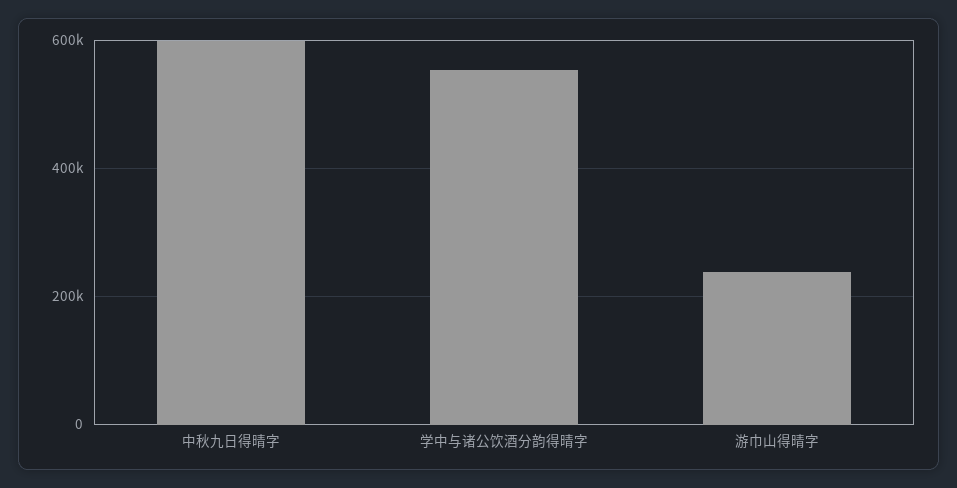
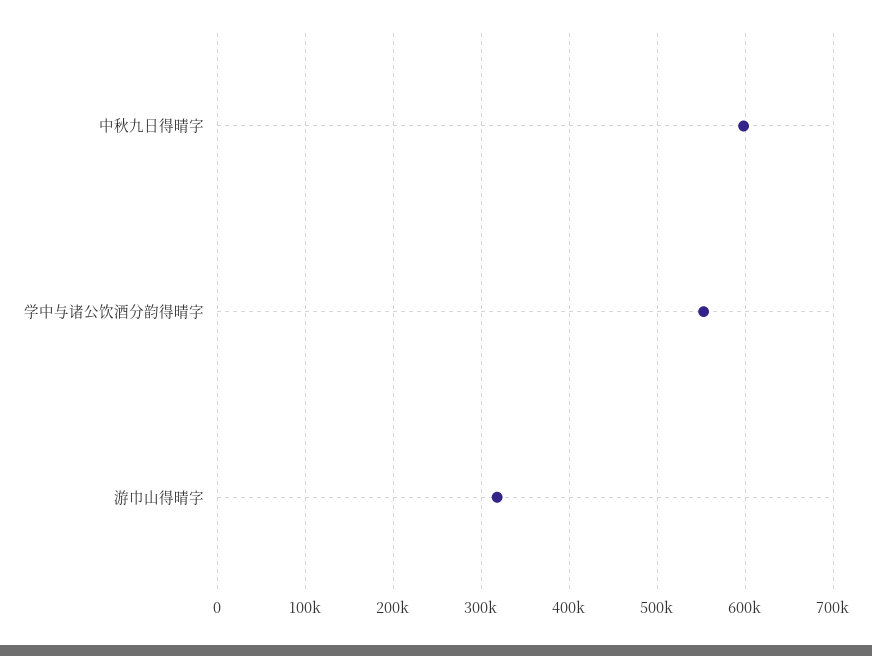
游巾山得晴字: 240000 -> 320000

